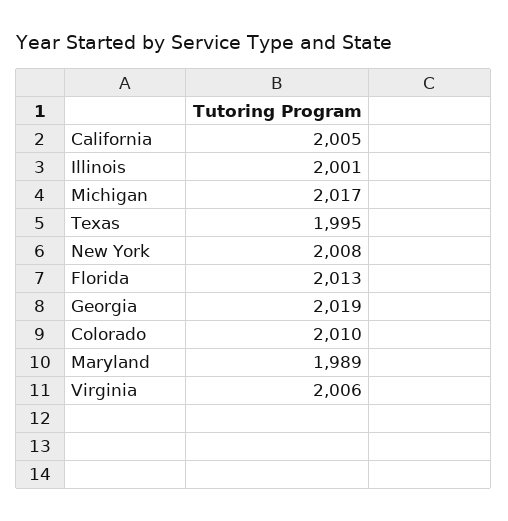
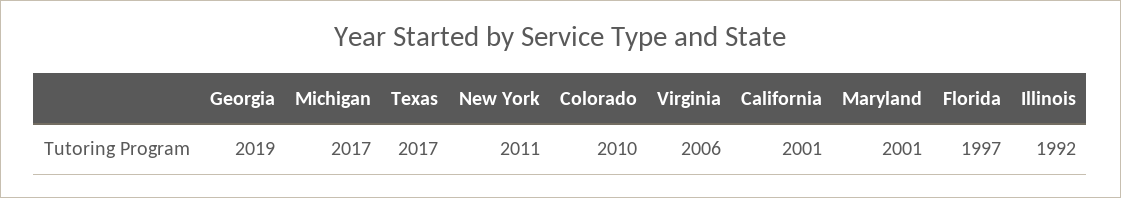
California: 2005 -> 2001
Illinois: 2001 -> 1992
Texas: 1995 -> 2017
New York: 2008 -> 2011
Florida: 2013 -> 1997
Maryland: 1989 -> 2001

